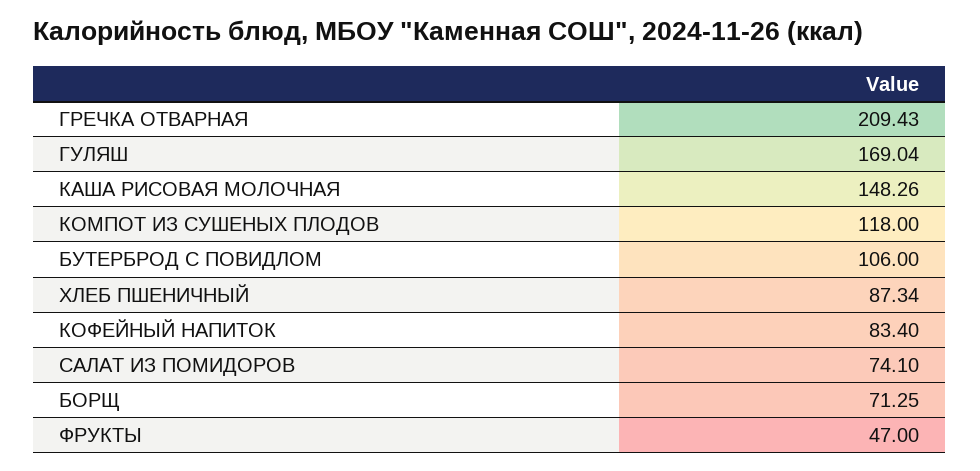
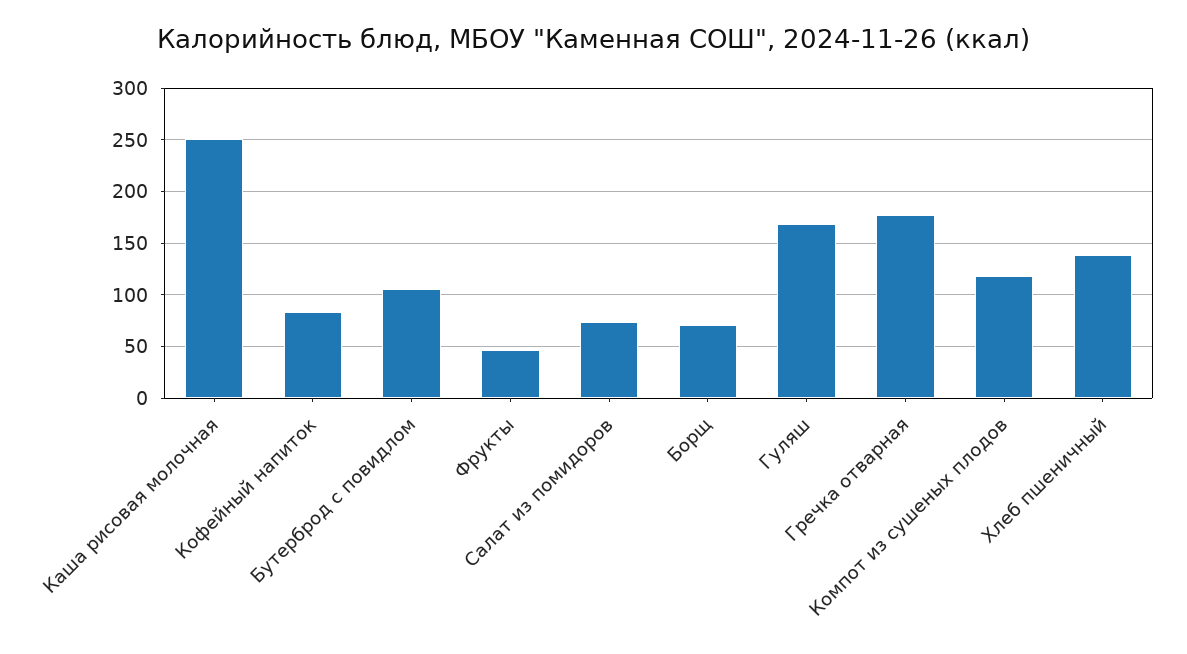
ГРЕЧКА ОТВАРНАЯ: 209.43 -> 180
КАША РИСОВАЯ МОЛОЧНАЯ: 148.26 -> 250
ХЛЕБ ПШЕНИЧНЫЙ: 87.34 -> 140

